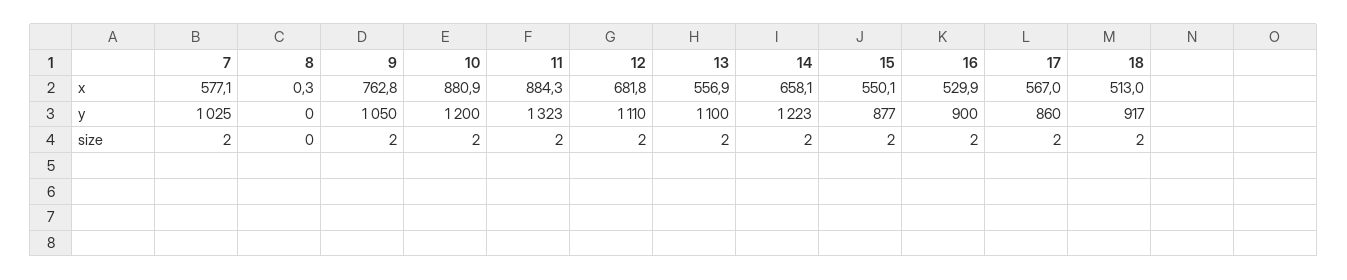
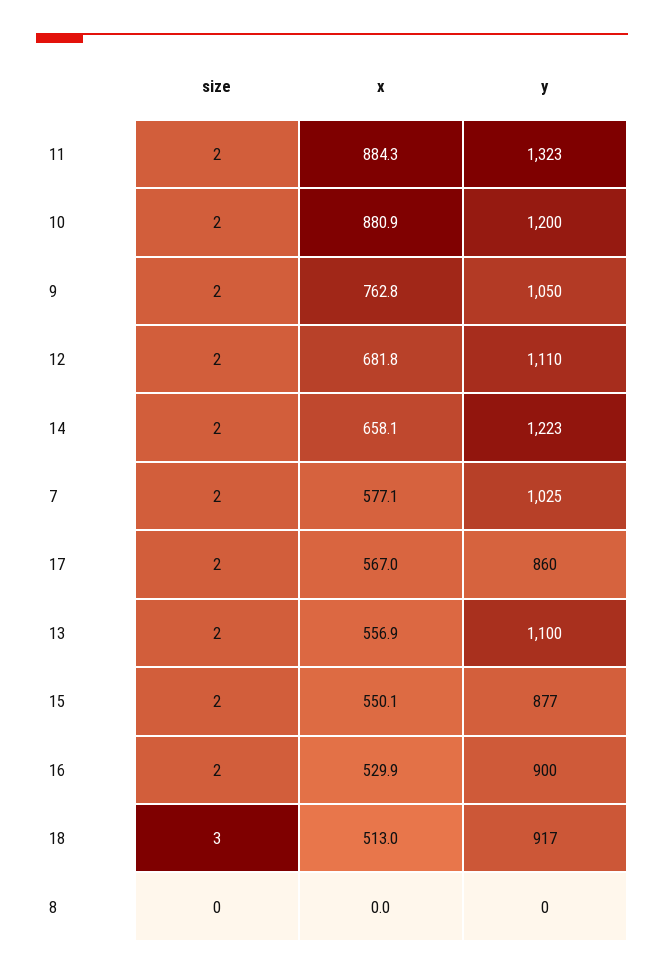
8, x: 0.3 -> 0
18, size: 2 -> 3

